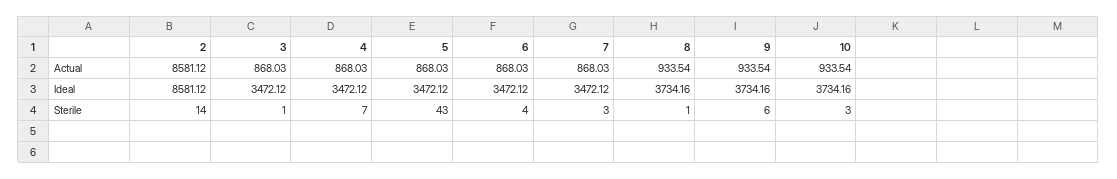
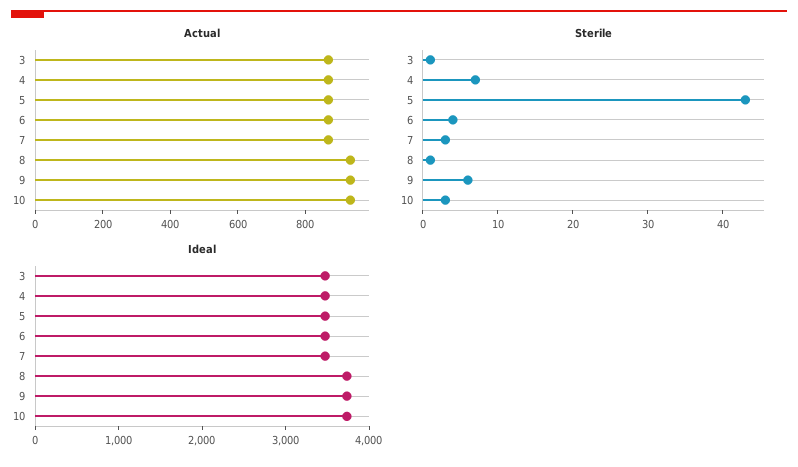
Actual, 2: 8581.12 -> none
Ideal, 2: 8581.12 -> none
Sterile, 2: 14 -> none

